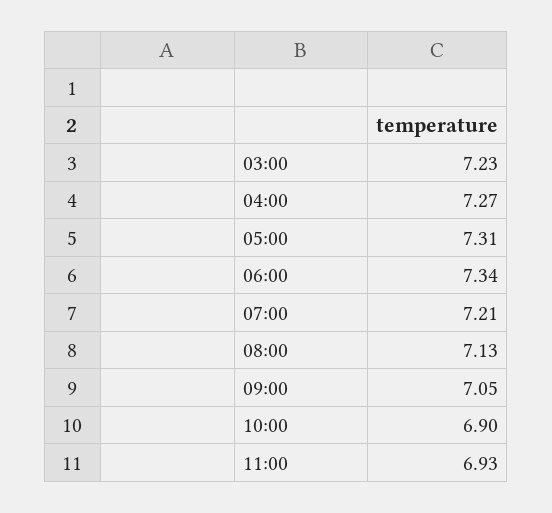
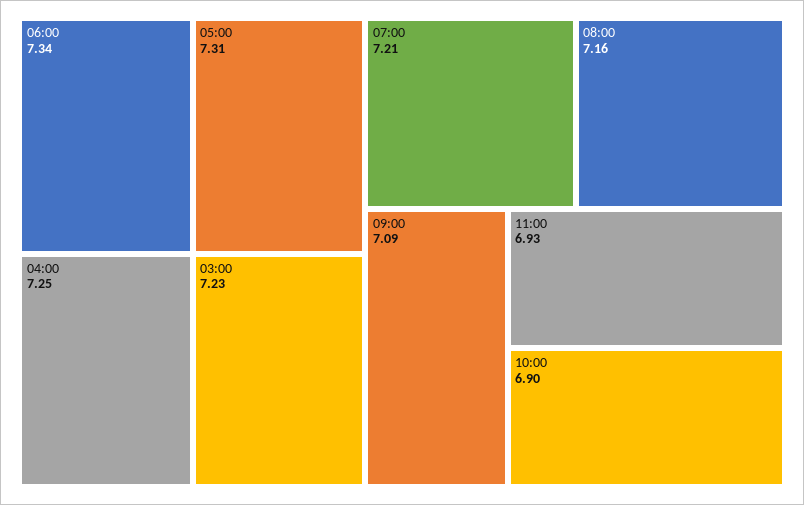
04:00: 7.27 -> 7.25
08:00: 7.13 -> 7.16
09:00: 7.05 -> 7.09

